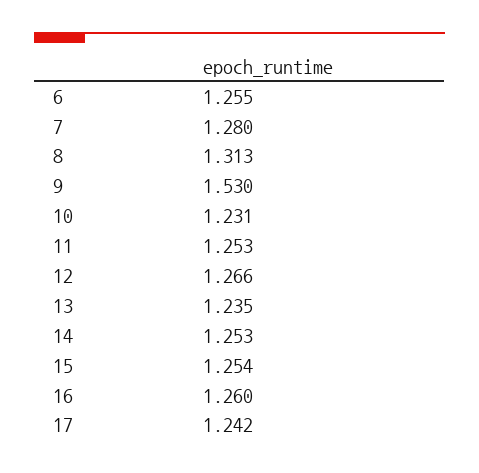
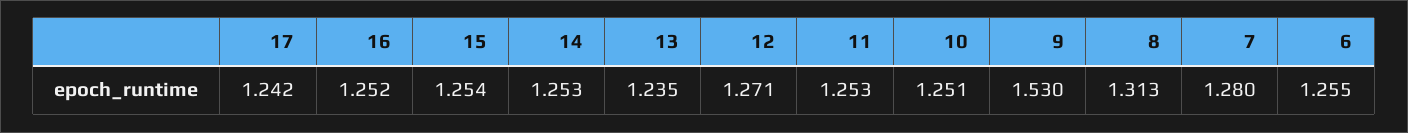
10: 1.231 -> 1.251
12: 1.266 -> 1.271
16: 1.26 -> 1.252

